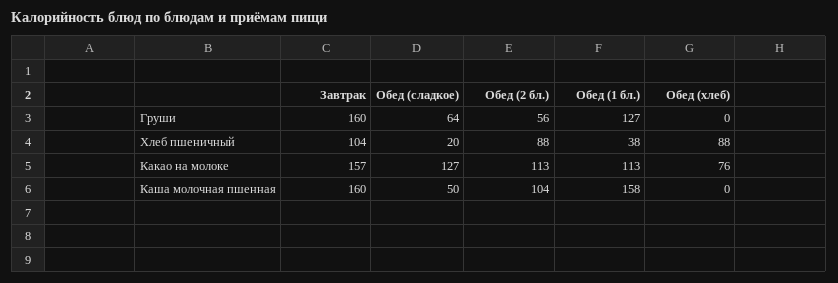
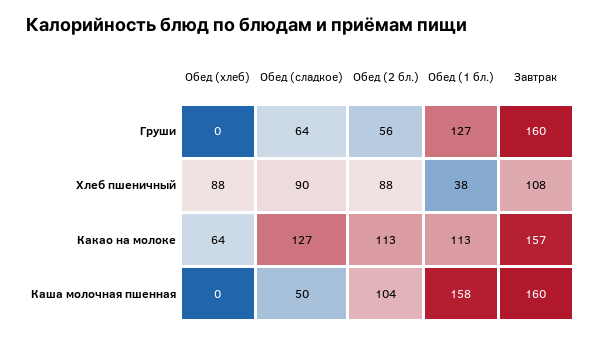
Завтрак, Хлеб пшеничный: 104 -> 108
Обед (сладкое), Хлеб пшеничный: 20 -> 90
Обед (хлеб), Какао на молоке: 76 -> 64

